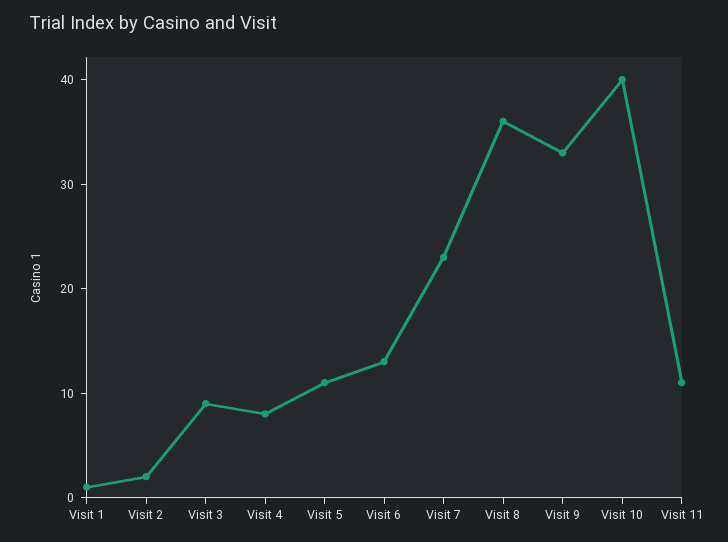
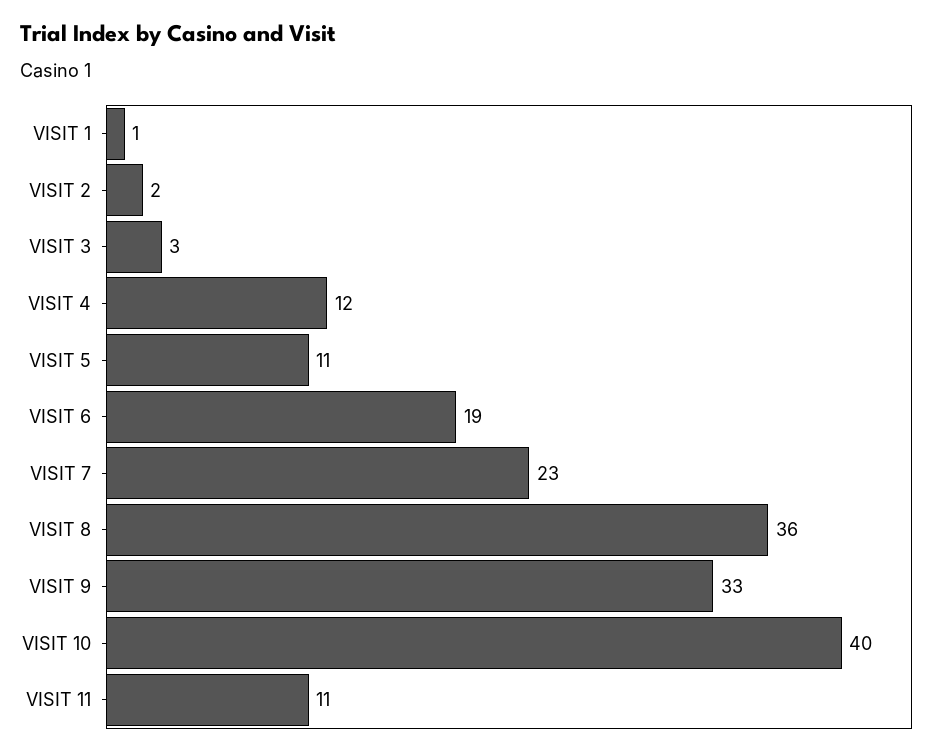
Visit 3: 9 -> 3
Visit 4: 8 -> 12
Visit 6: 13 -> 19

